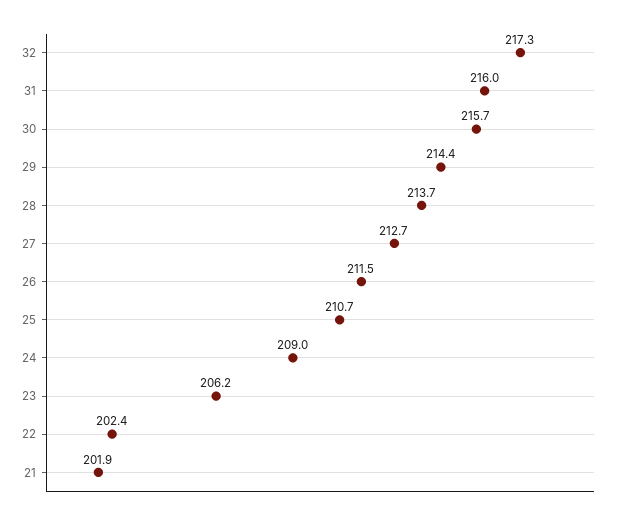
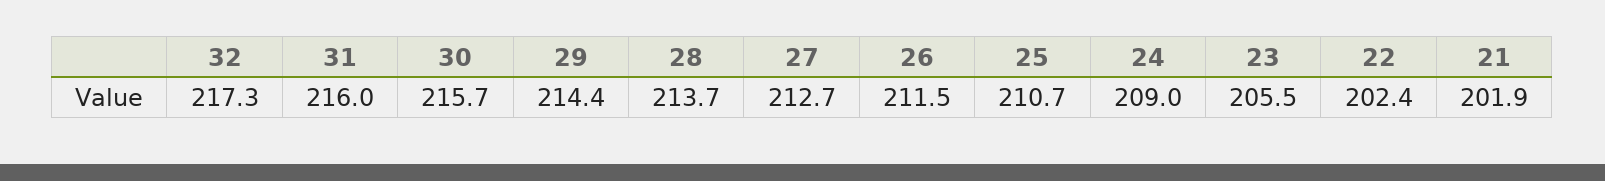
23: 206.2 -> 205.5

